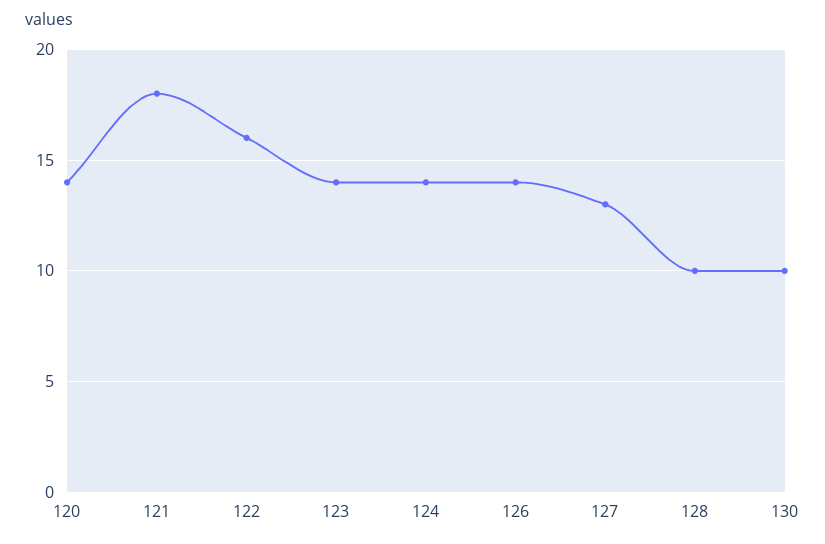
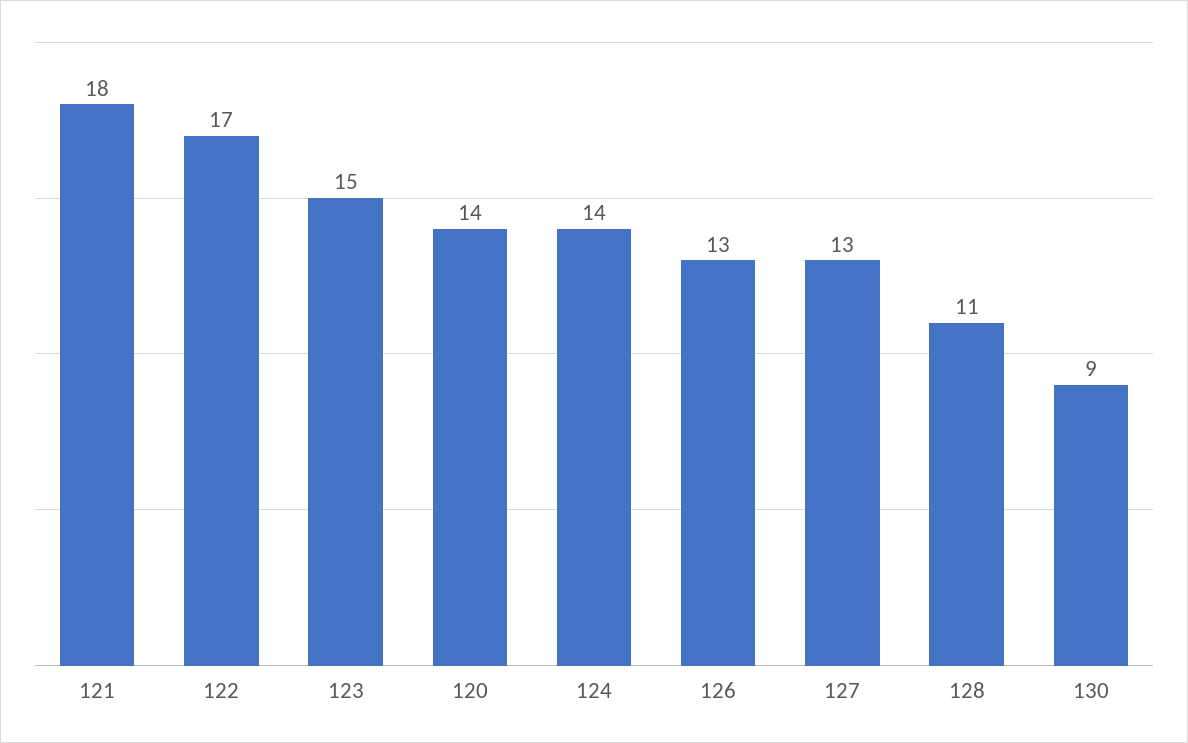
122: 16 -> 17
123: 14 -> 15
126: 14 -> 13
128: 10 -> 11
130: 10 -> 9

